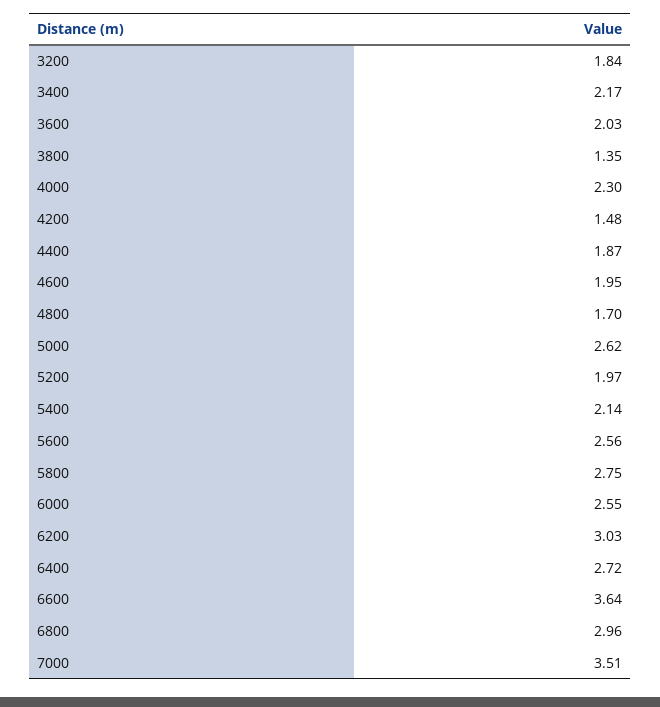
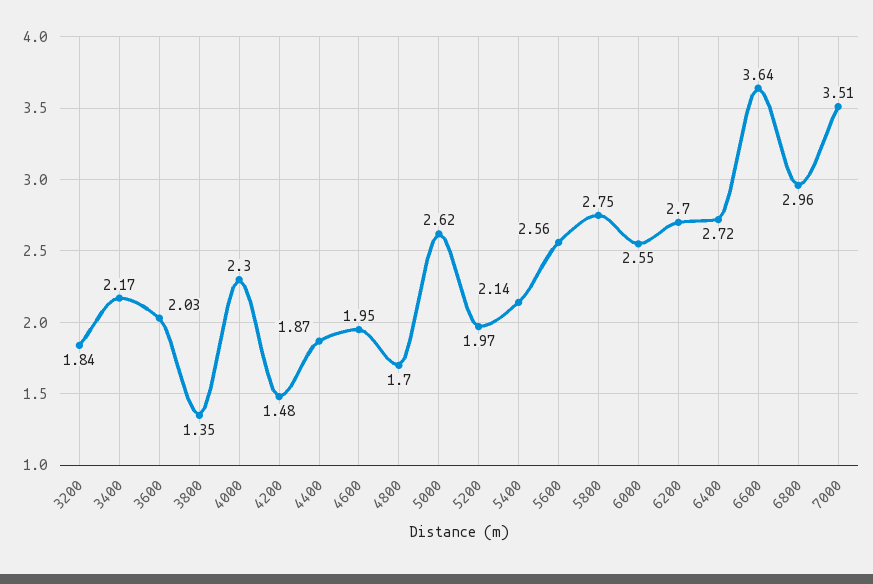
6200: 3.03 -> 2.7

